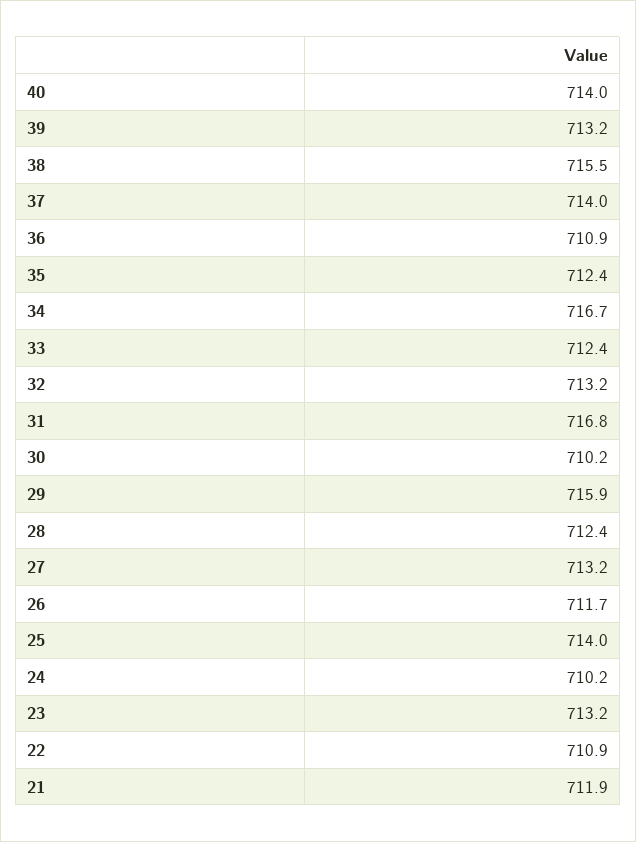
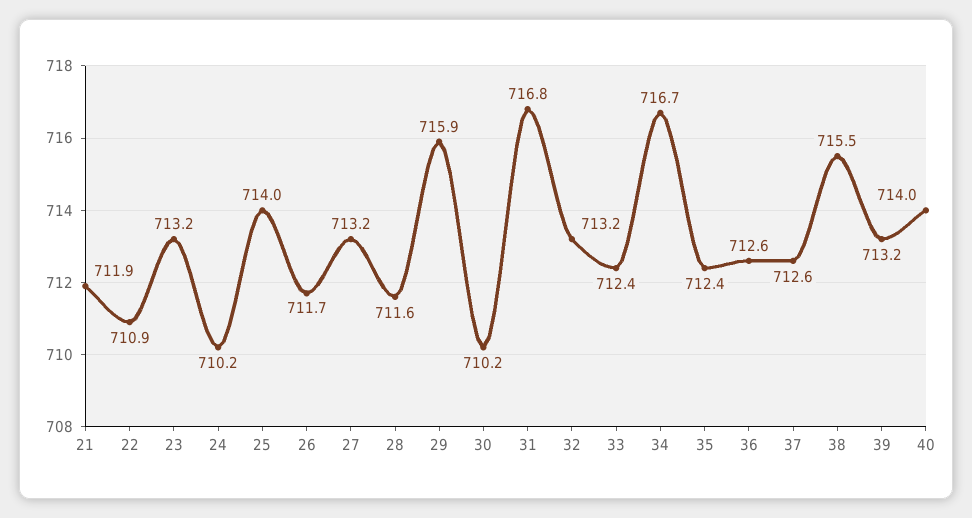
37: 714 -> 712.6
36: 710.9 -> 712.6
28: 712.4 -> 711.6

